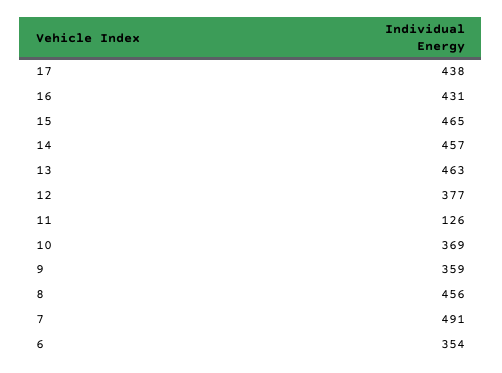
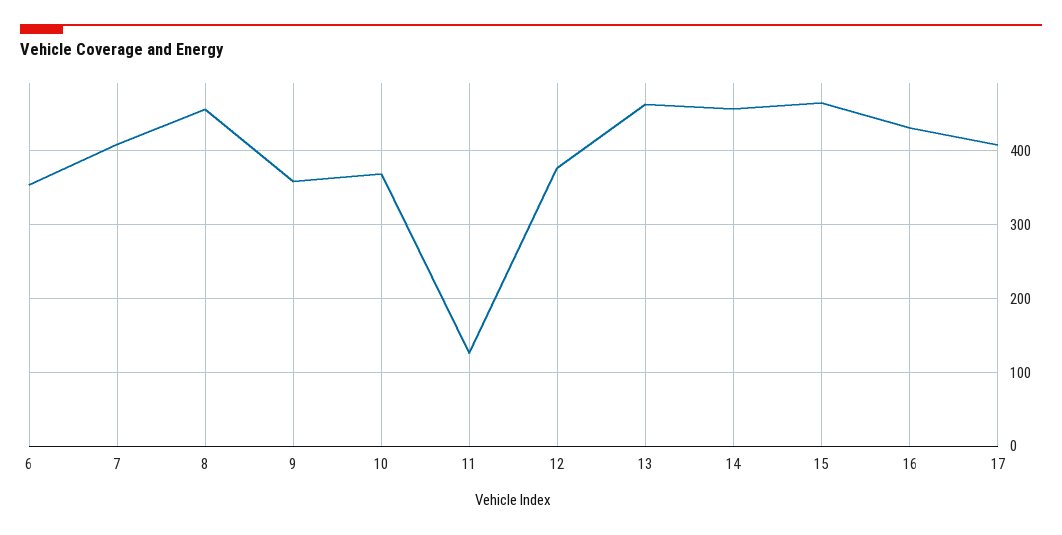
17: 438 -> 410
7: 491 -> 410

